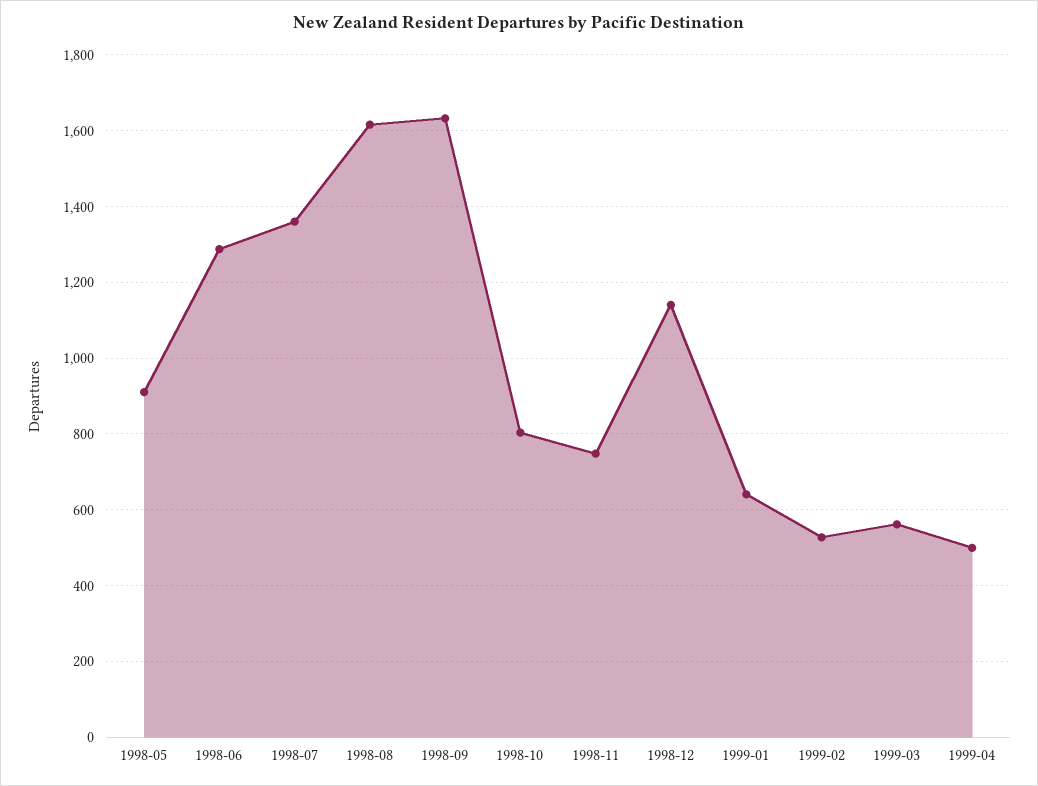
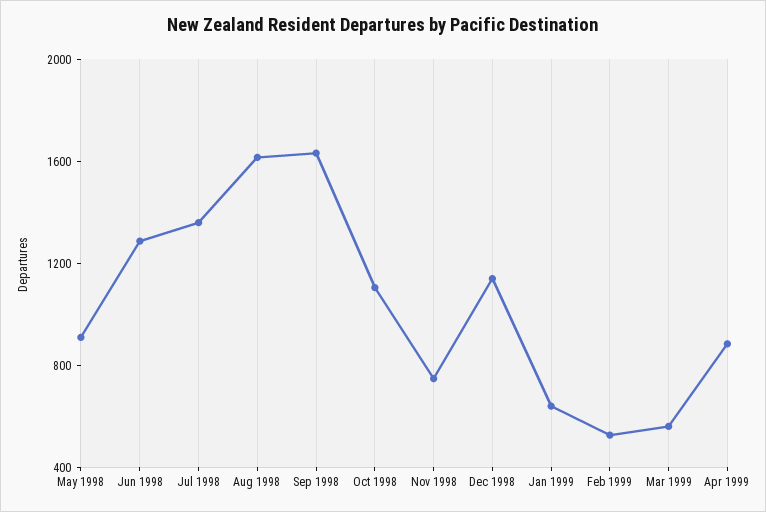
1998-10: 800 -> 1100
1999-04: 500 -> 900

